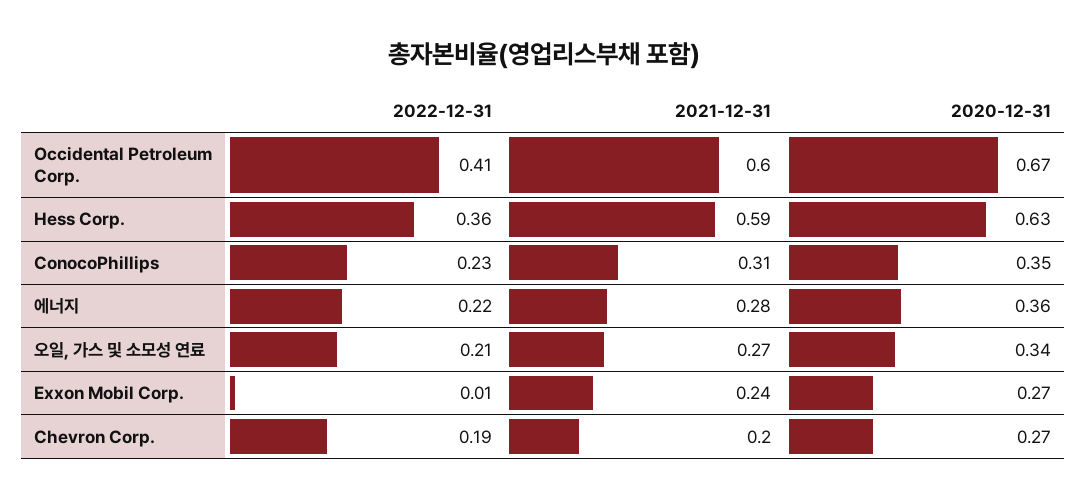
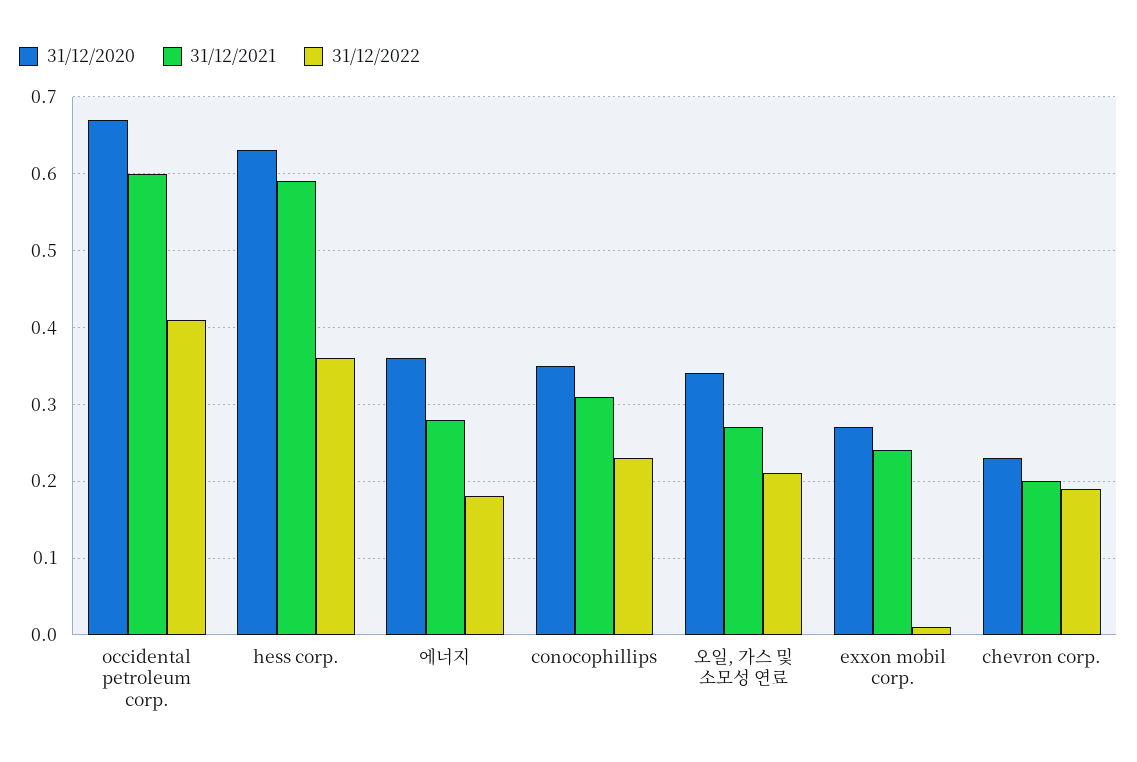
2022-12-31, 에너지: 0.22 -> 0.18
2020-12-31, Chevron Corp.: 0.27 -> 0.23

